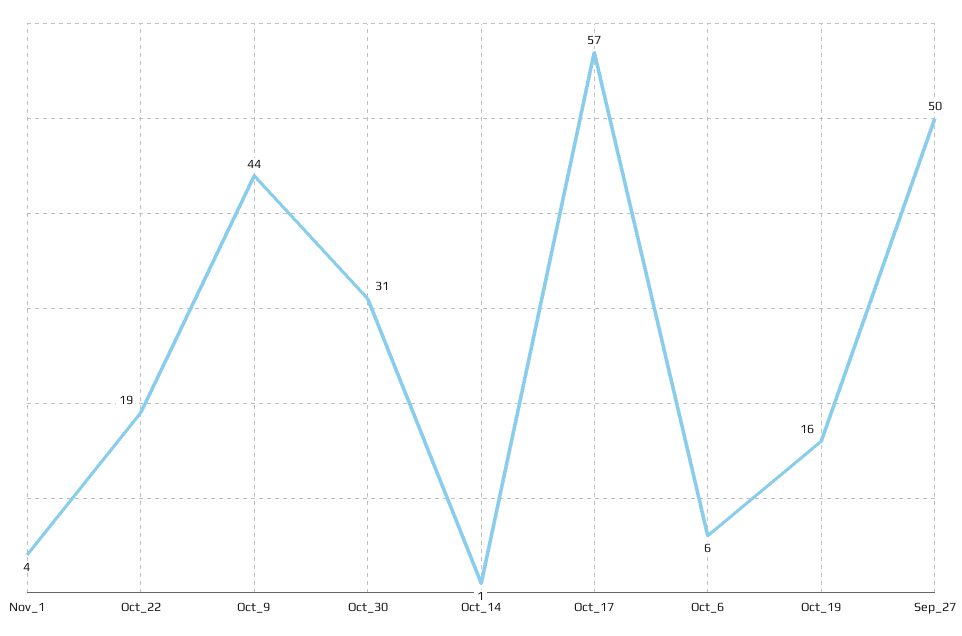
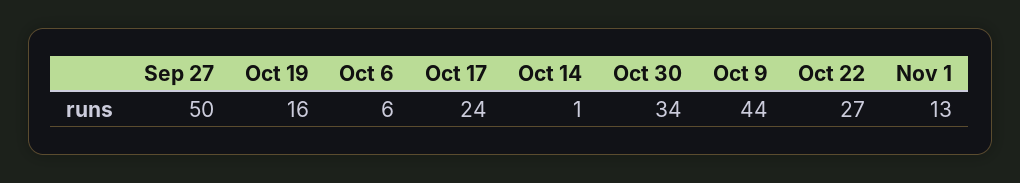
Nov_1: 4 -> 13
Oct_22: 19 -> 27
Oct_30: 31 -> 34
Oct_17: 57 -> 24

